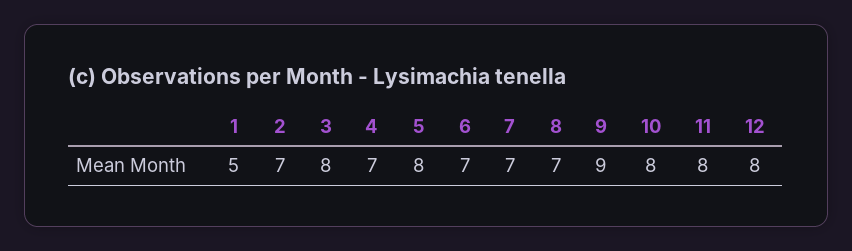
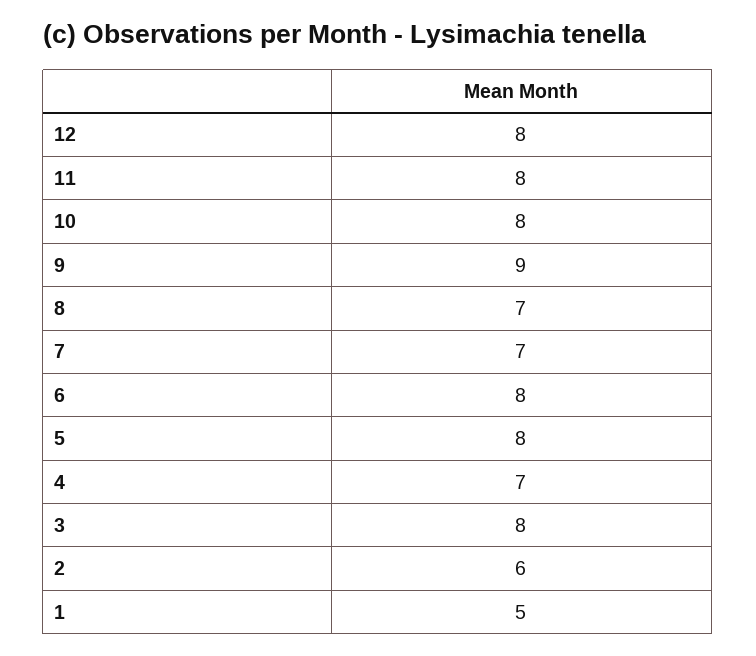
2: 7 -> 6
6: 7 -> 8

